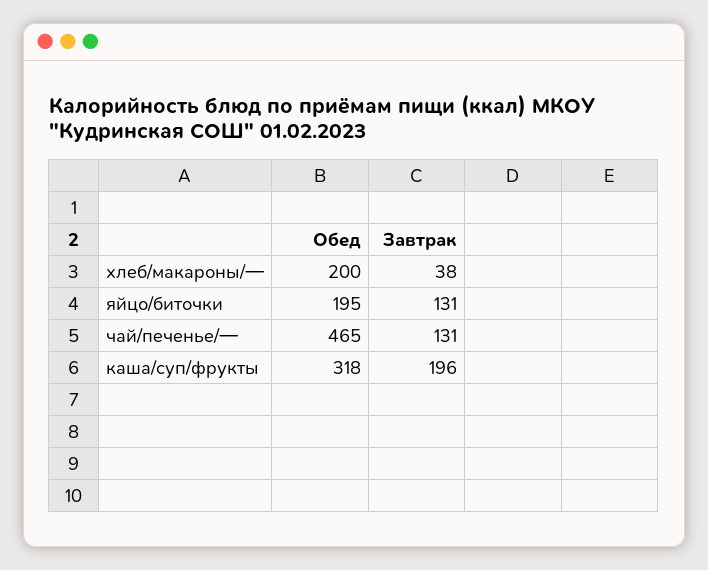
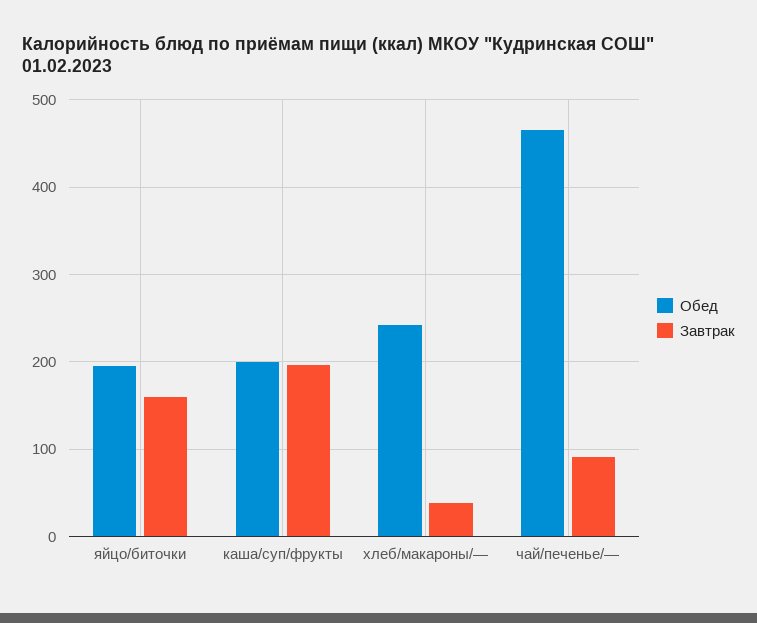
Обед, хлеб/макароны/—: 200 -> 240
Завтрак, яйцо/биточки: 131 -> 160
Завтрак, чай/печенье/—: 131 -> 90
Обед, каша/суп/фрукты: 318 -> 200

